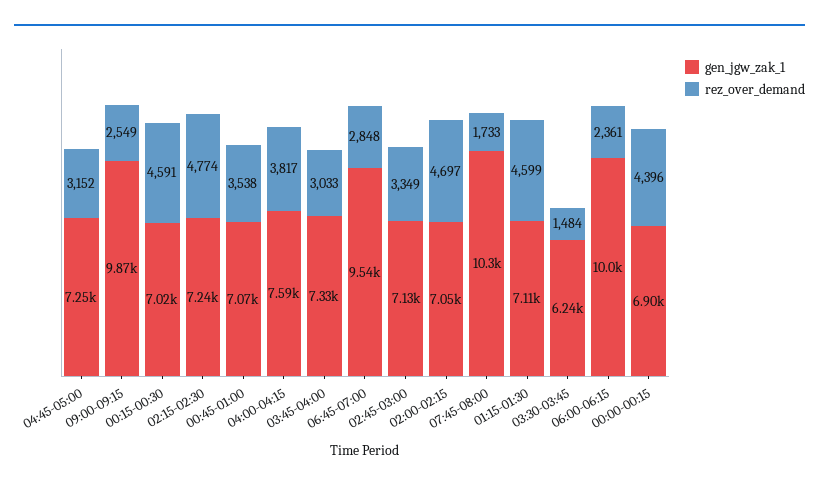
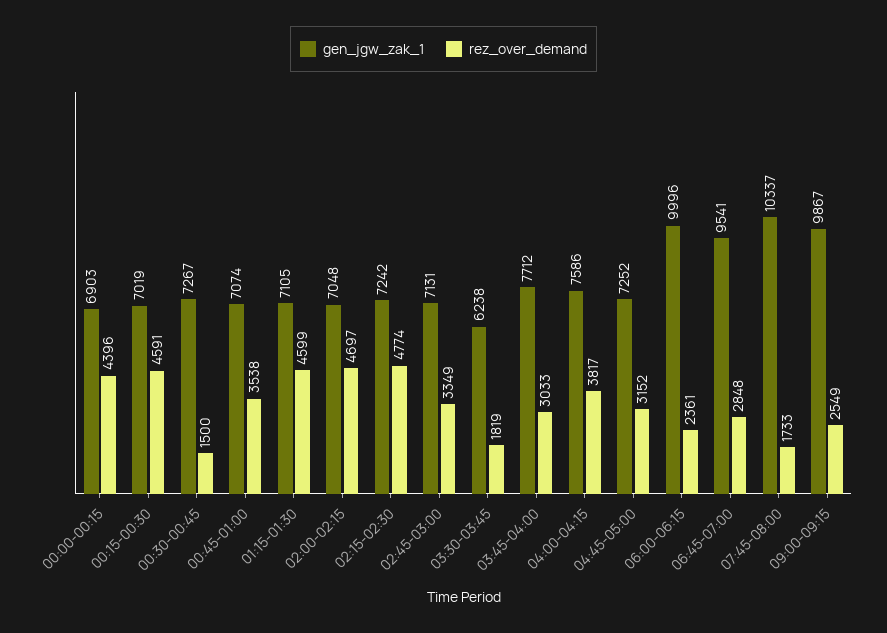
gen_jgw_zak_1, 03:45-04:00: 7330 -> 7712
rez_over_demand, 03:30-03:45: 1484 -> 1819
gen_jgw_zak_1, 00:30-00:45: none -> 7267
rez_over_demand, 00:30-00:45: none -> 1500

